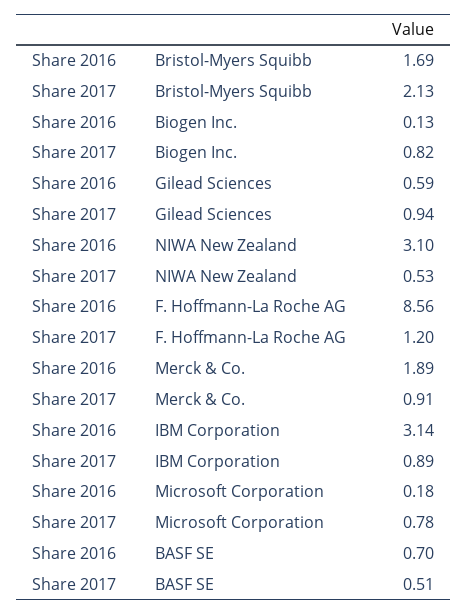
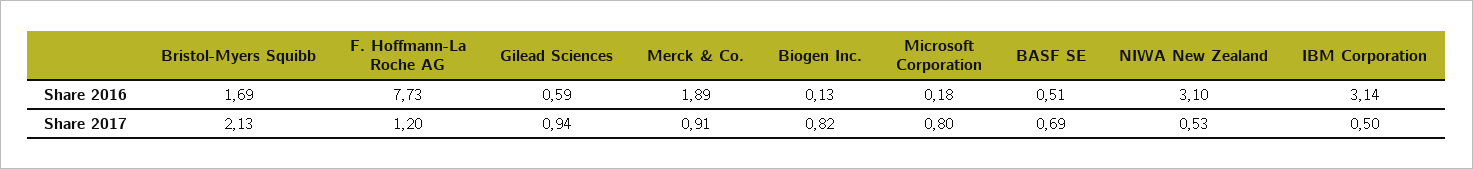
Share 2016, F. Hoffmann-La Roche AG: 8.56 -> 7.73
Share 2017, IBM Corporation: 0.89 -> 0.5
Share 2017, Microsoft Corporation: 0.78 -> 0.8
Share 2016, BASF SE: 0.7 -> 0.51
Share 2017, BASF SE: 0.51 -> 0.69

